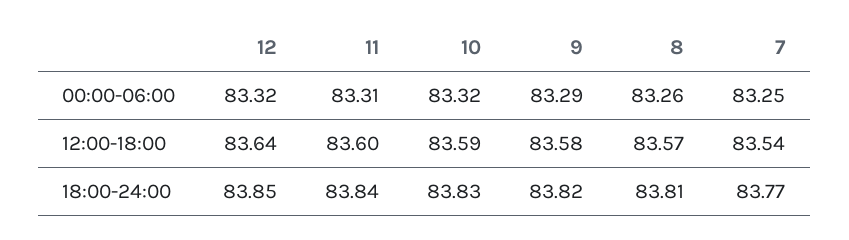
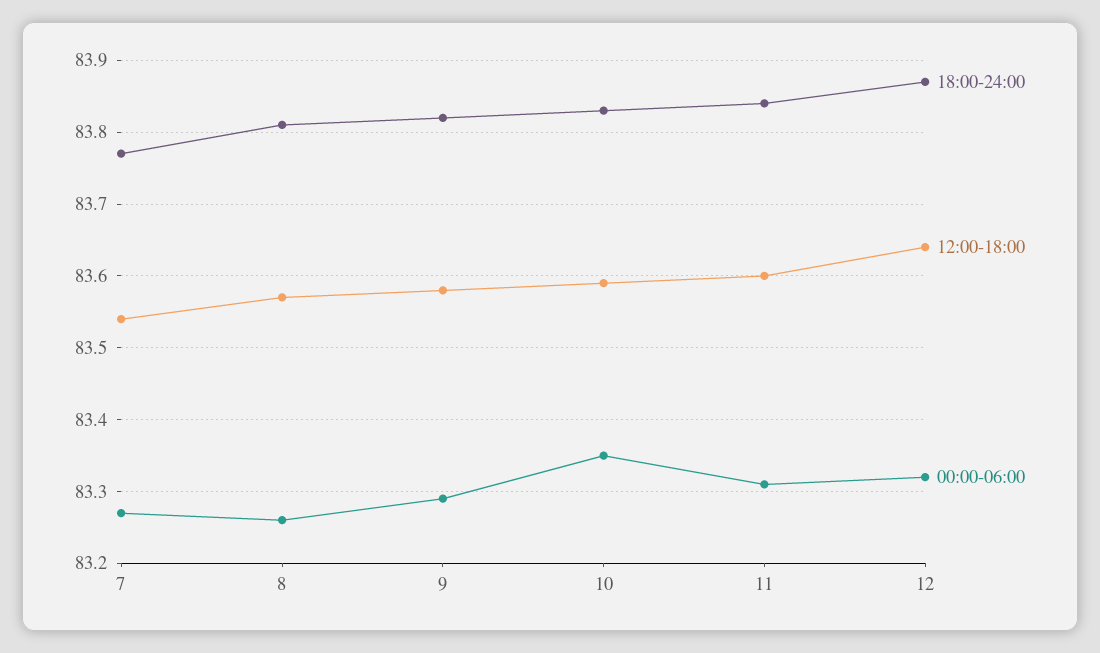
00:00-06:00, 10: 83.32 -> 83.35
00:00-06:00, 7: 83.25 -> 83.27
18:00-24:00, 12: 83.85 -> 83.87

